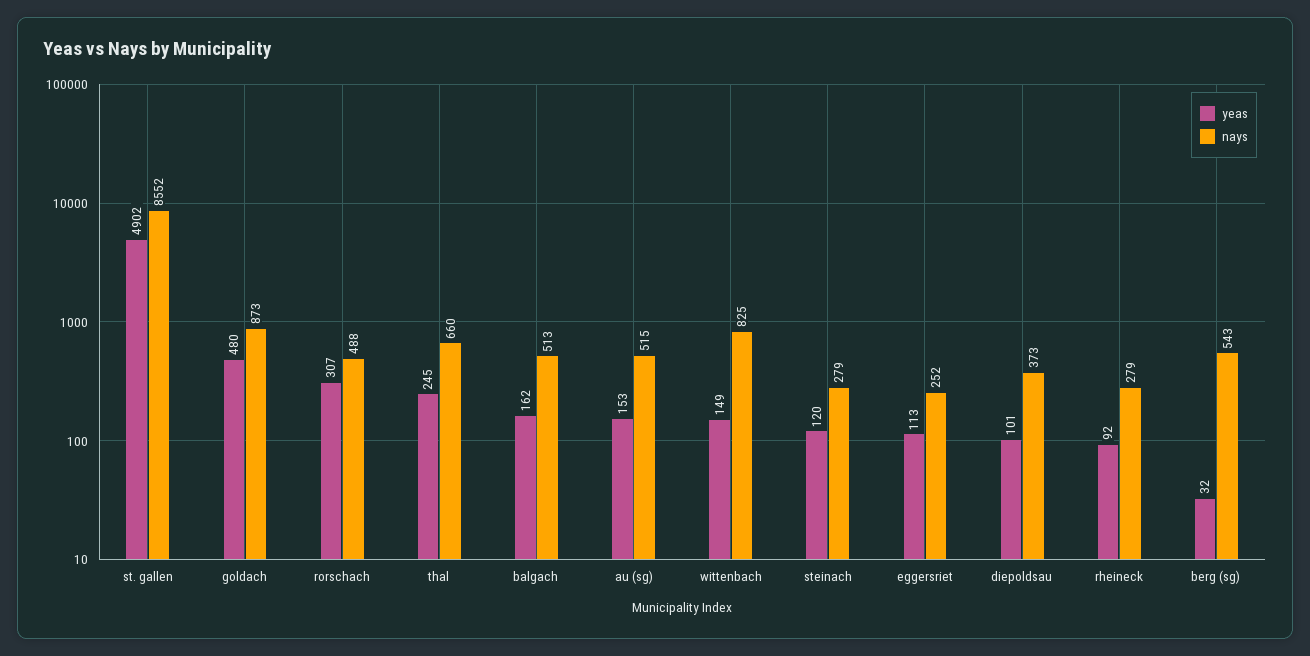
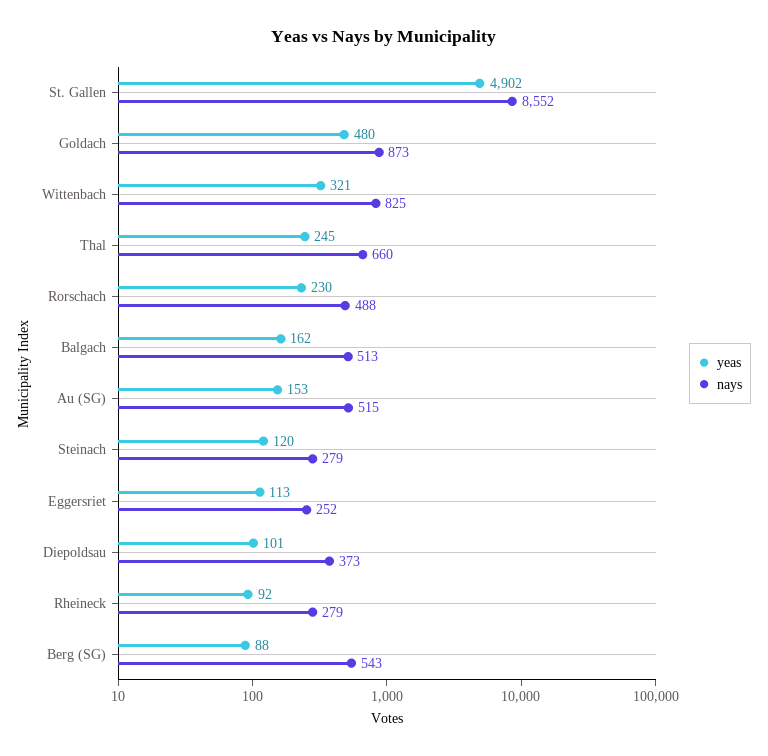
yeas, rorschach: 307 -> 230
yeas, wittenbach: 149 -> 321
yeas, berg (sg): 32 -> 88

